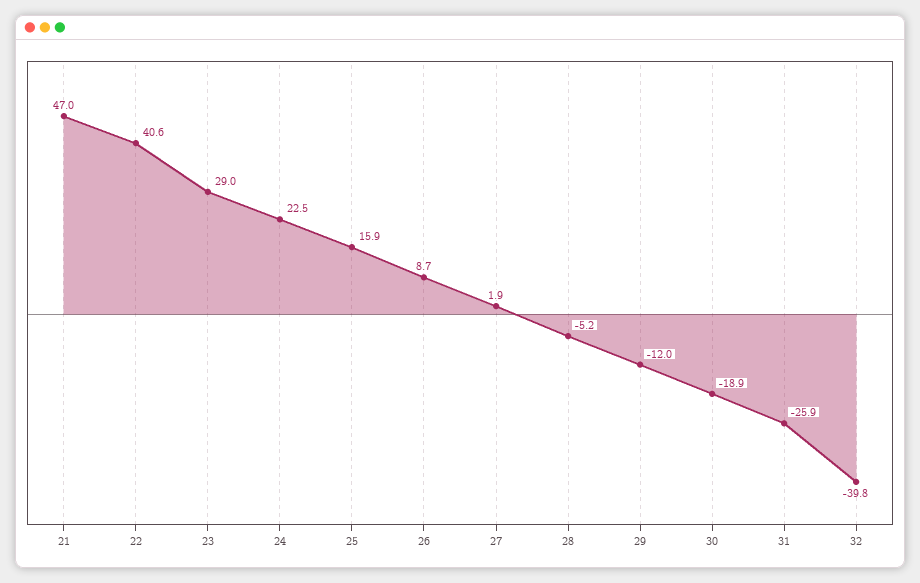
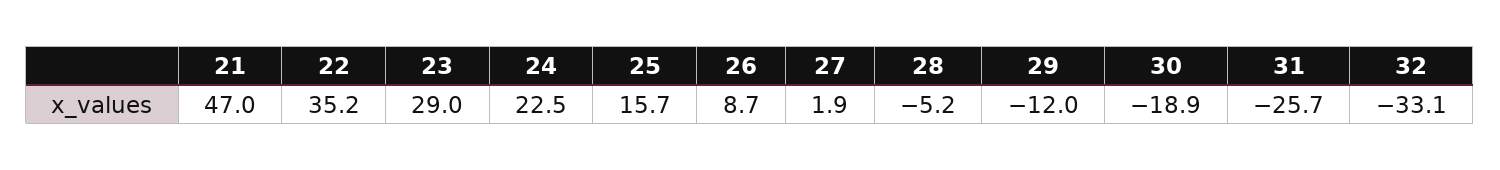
22: 40.6 -> 35.2
25: 15.9 -> 15.7
31: -25.9 -> -25.7
32: -39.8 -> -33.1

